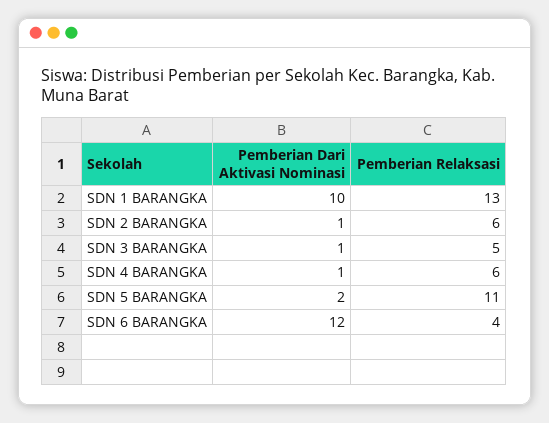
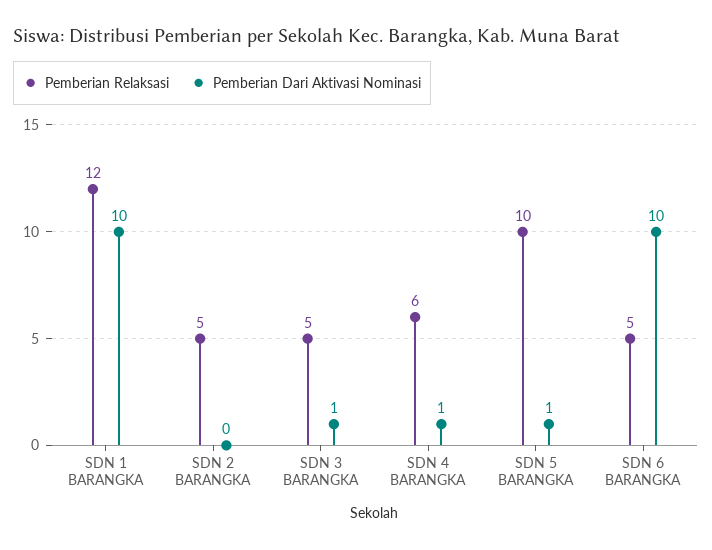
Pemberian Relaksasi, SDN 1 BARANGKA: 13 -> 12
Pemberian Dari Aktivasi Nominasi, SDN 2 BARANGKA: 1 -> 0
Pemberian Relaksasi, SDN 2 BARANGKA: 6 -> 5
Pemberian Dari Aktivasi Nominasi, SDN 5 BARANGKA: 2 -> 1
Pemberian Relaksasi, SDN 5 BARANGKA: 11 -> 10
Pemberian Dari Aktivasi Nominasi, SDN 6 BARANGKA: 12 -> 10
Pemberian Relaksasi, SDN 6 BARANGKA: 4 -> 5

